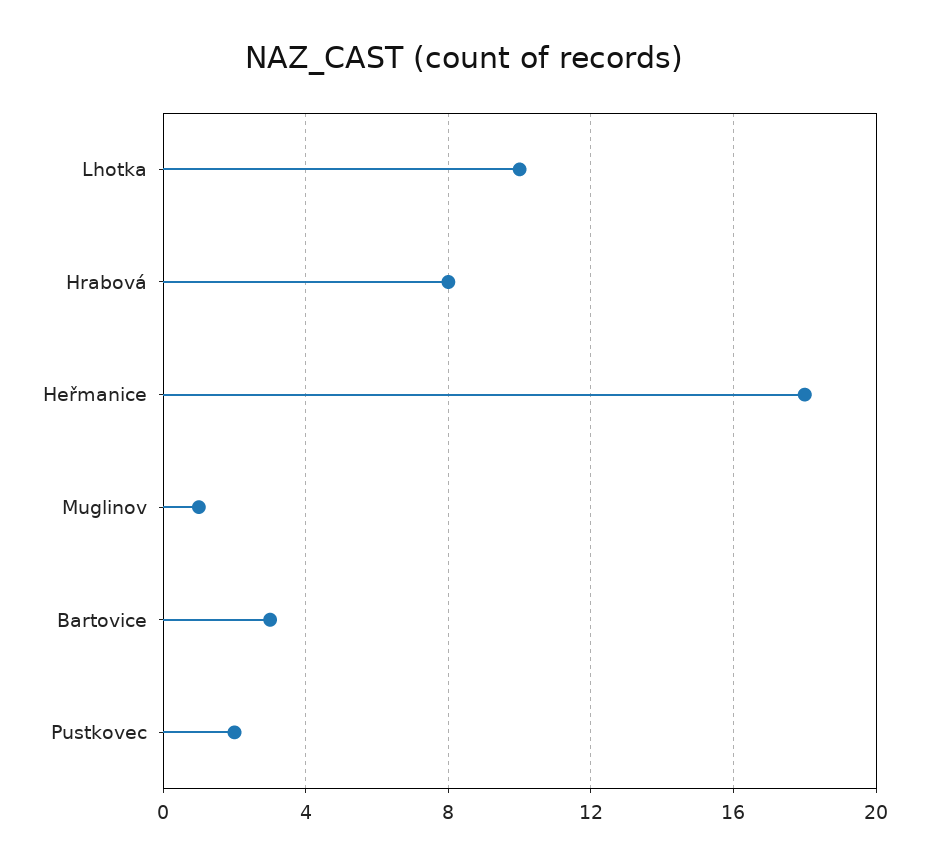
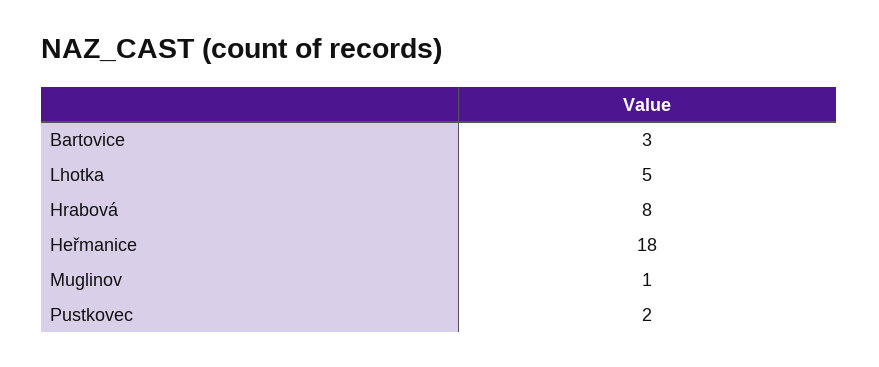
Lhotka: 10 -> 5

